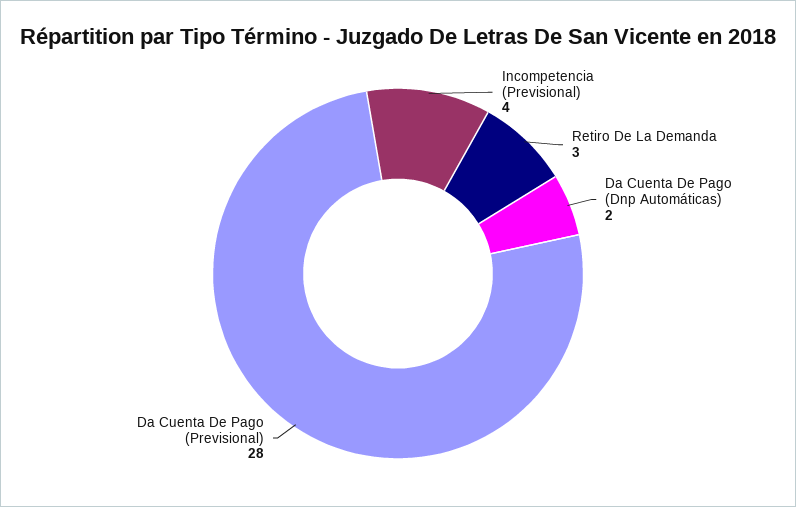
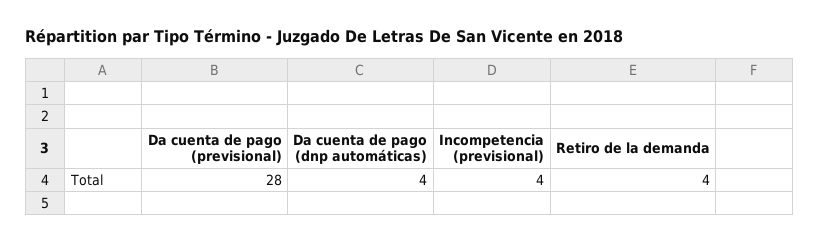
Retiro De La Demanda: 3 -> 4
Da Cuenta De Pago (Dnp Automáticas): 2 -> 4

